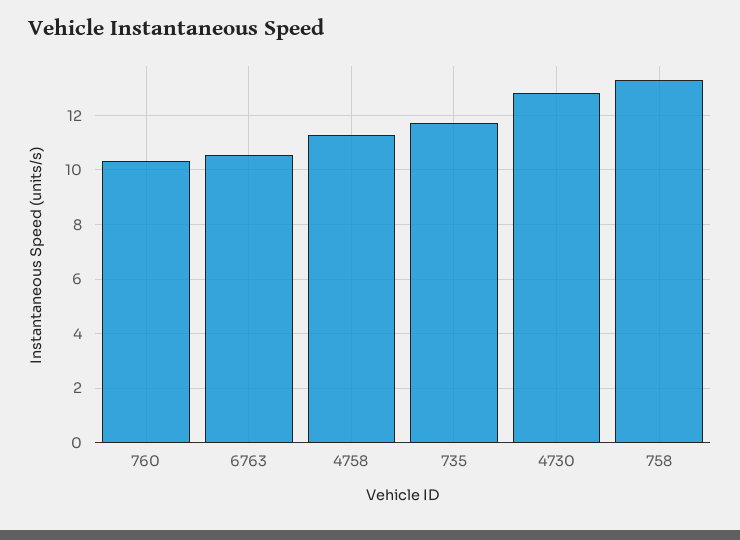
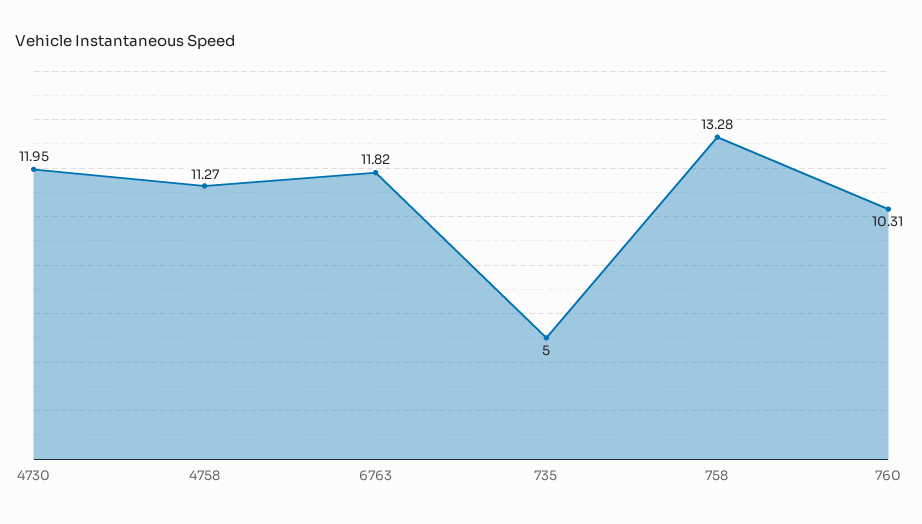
6763: 10.5 -> 11.82
735: 11.75 -> 5
4730: 12.75 -> 11.95

